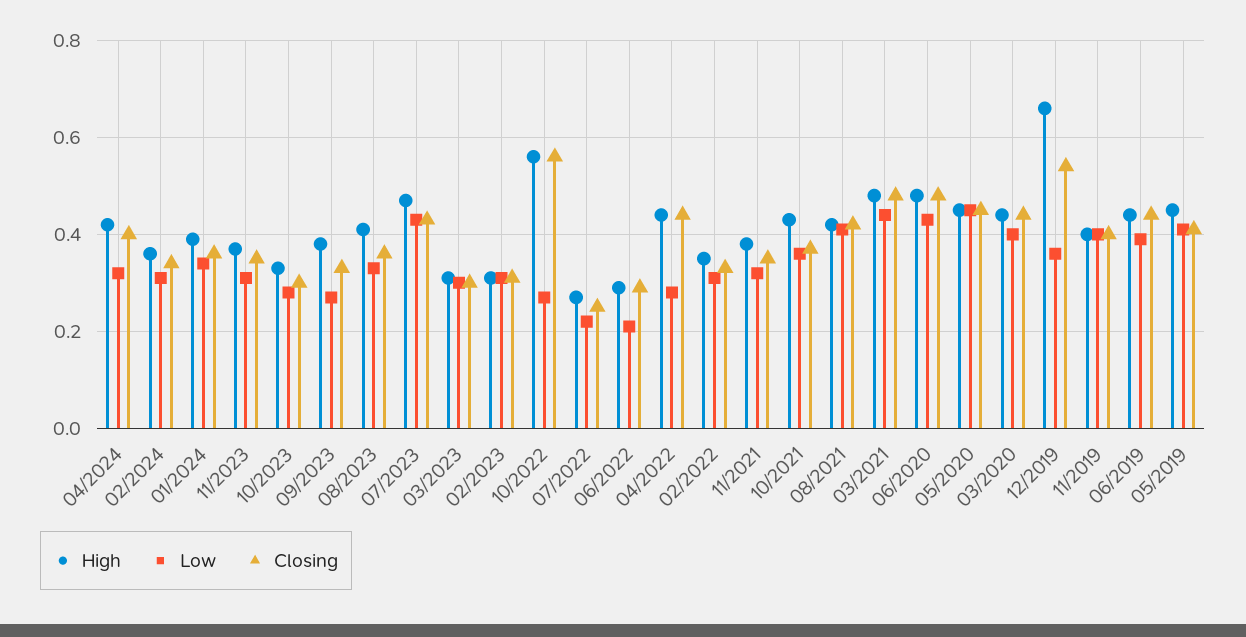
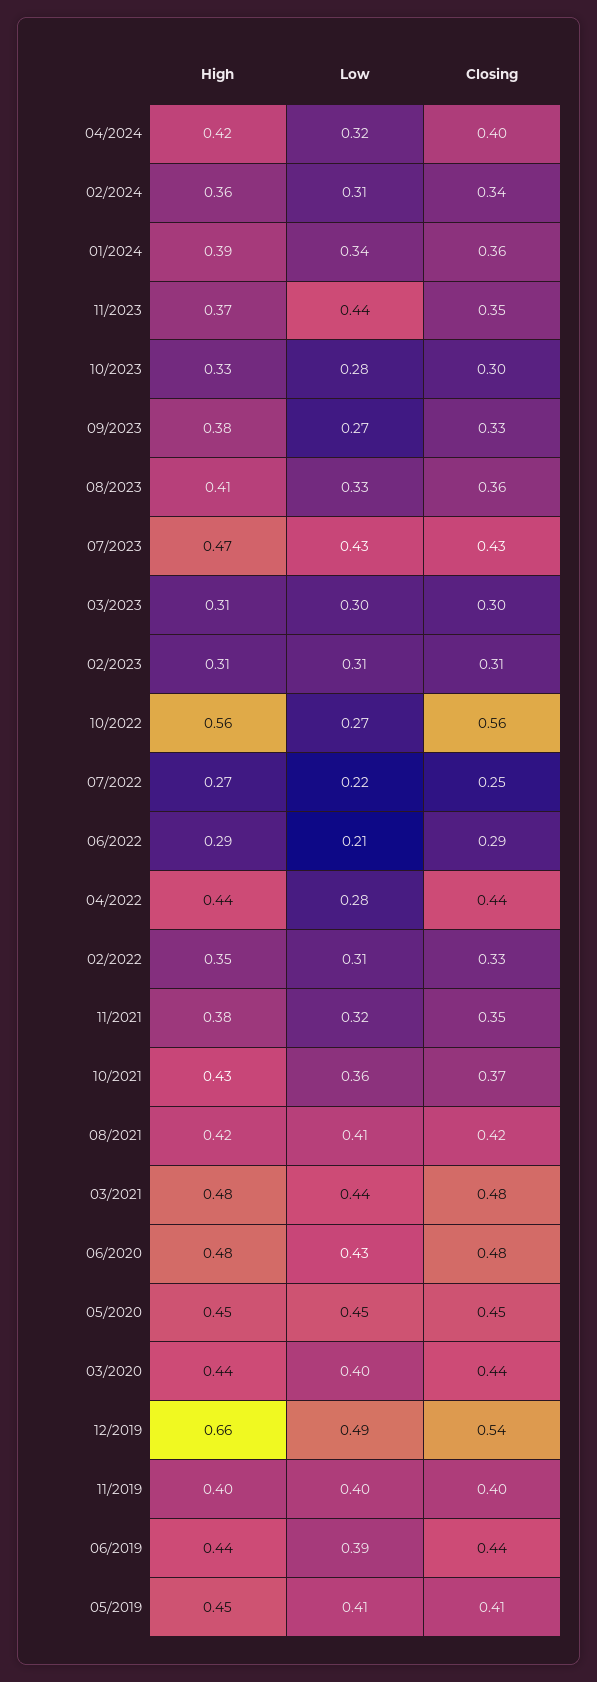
Low, 11/2023: 0.3 -> 0.44
Low, 12/2019: 0.35 -> 0.49

